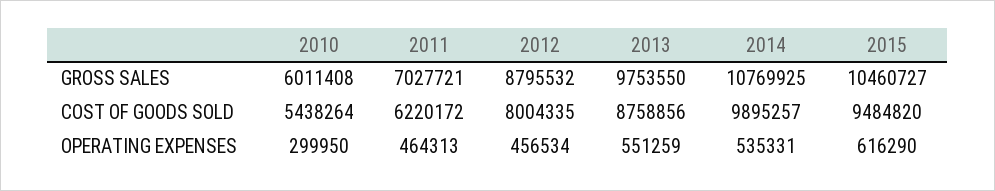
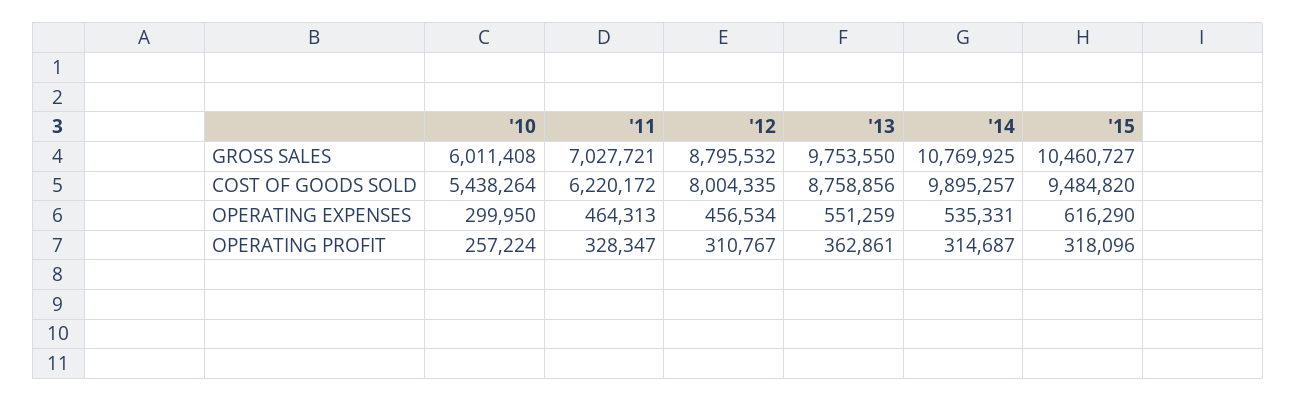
2010, OPERATING PROFIT: none -> 257224
2011, OPERATING PROFIT: none -> 328347
2012, OPERATING PROFIT: none -> 310767
2013, OPERATING PROFIT: none -> 362861
2014, OPERATING PROFIT: none -> 314687
2015, OPERATING PROFIT: none -> 318096

